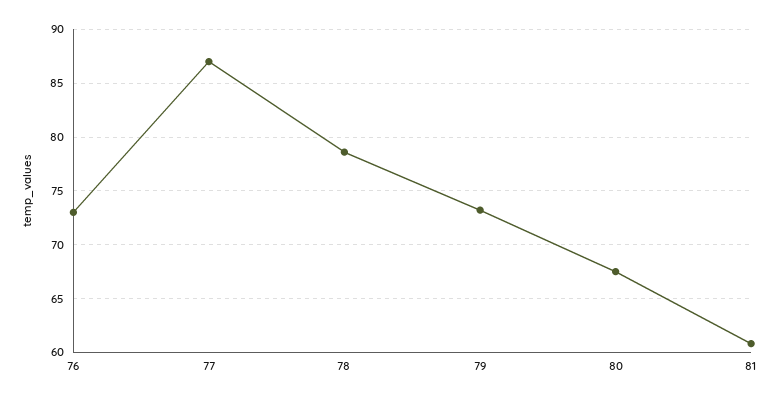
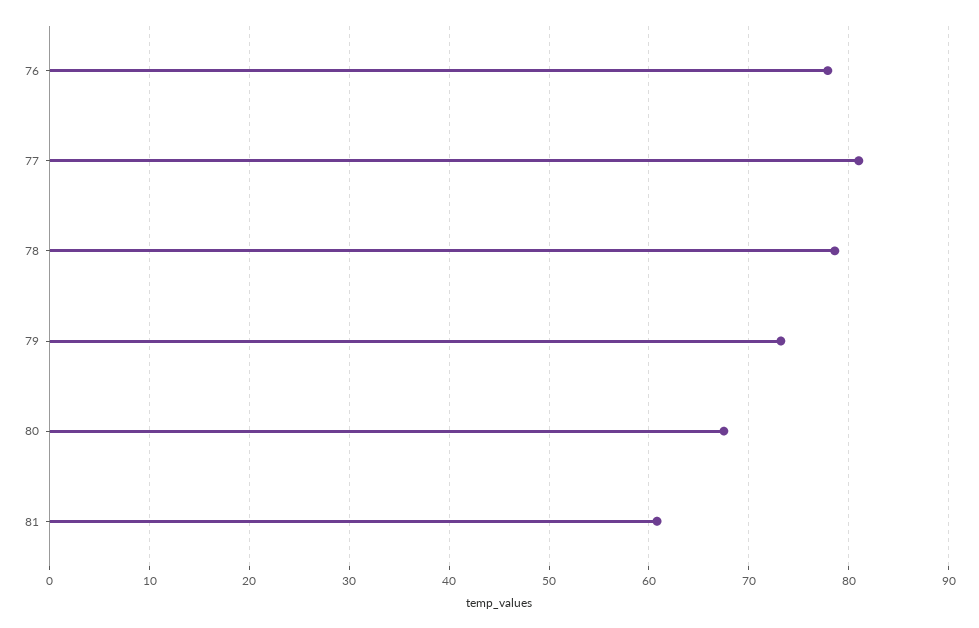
76: 73 -> 78
77: 87 -> 81

